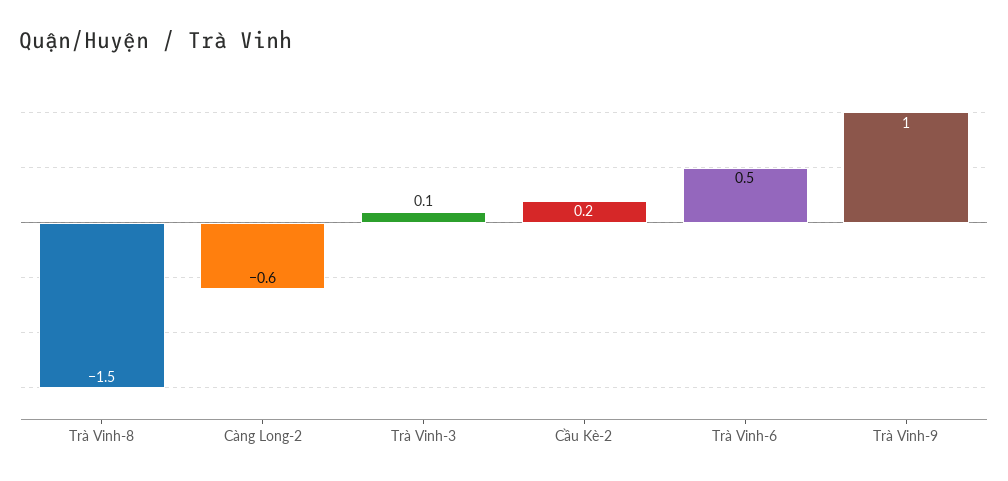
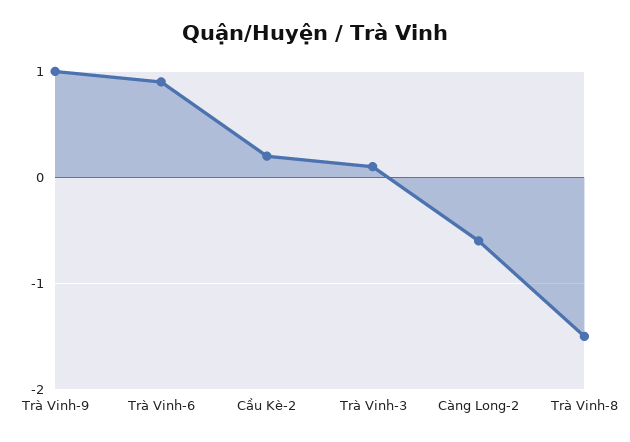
Trà Vinh-6: 0.5 -> 0.9

